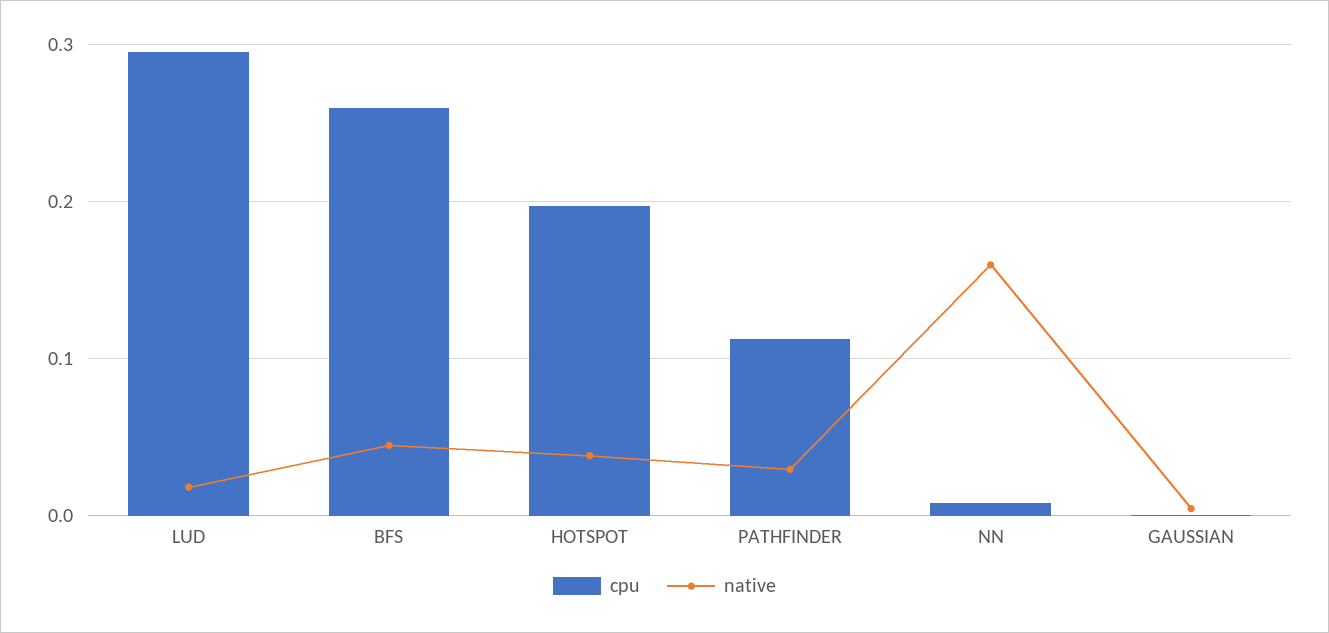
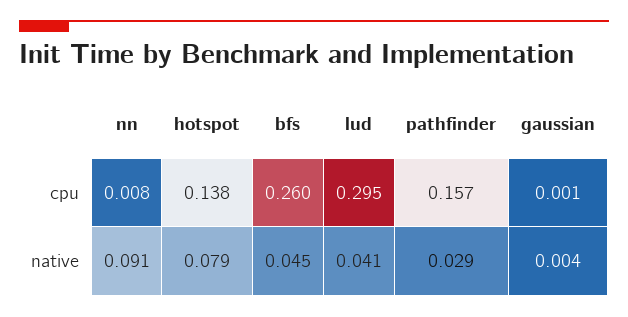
native, LUD: 0.02 -> 0.041
cpu, HOTSPOT: 0.2 -> 0.138
native, HOTSPOT: 0.04 -> 0.079
cpu, PATHFINDER: 0.11 -> 0.157
native, NN: 0.16 -> 0.091

